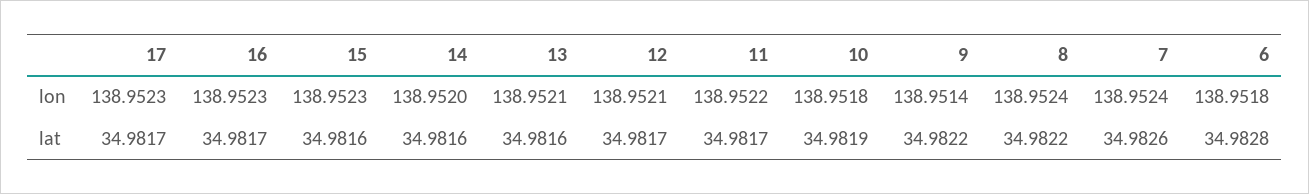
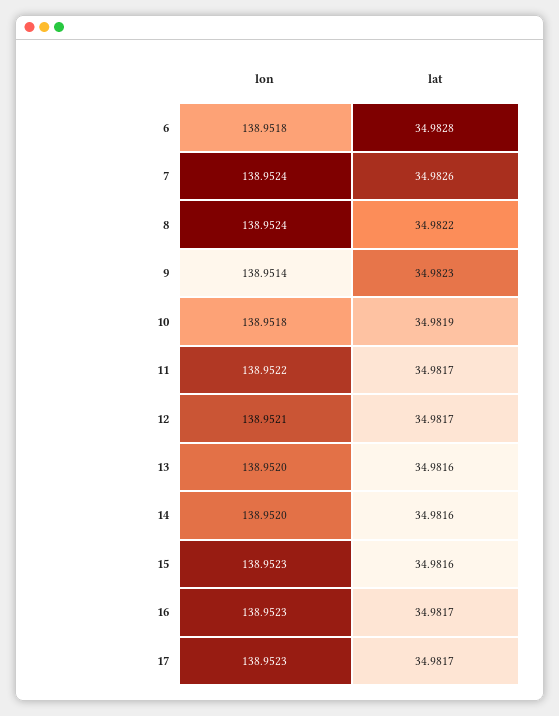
13, lon: 138.9521 -> 138.952
9, lat: 34.9822 -> 34.9823

